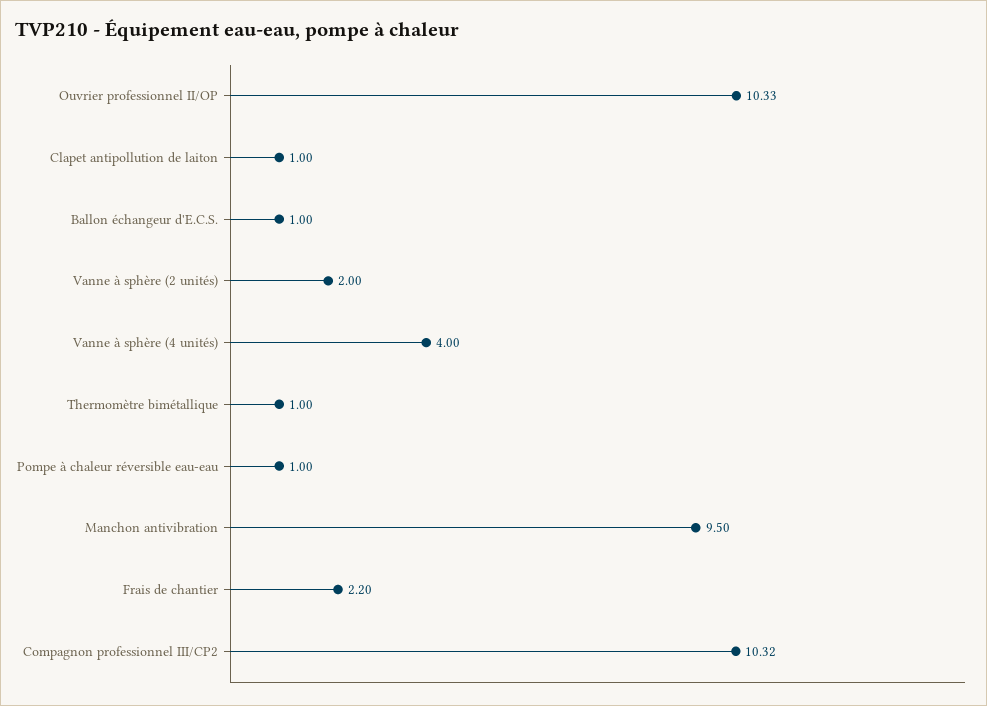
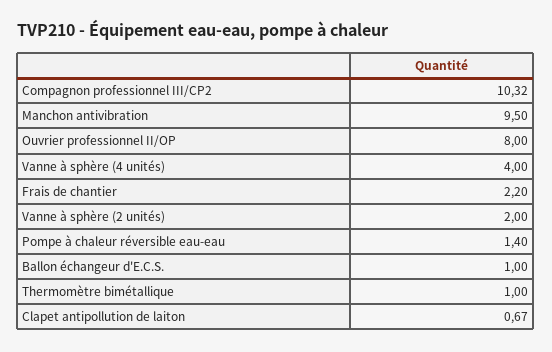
Ouvrier professionnel II/OP: 10.33 -> 8
Clapet antipollution de laiton: 1 -> 0.67
Pompe à chaleur réversible eau-eau: 1 -> 1.4

